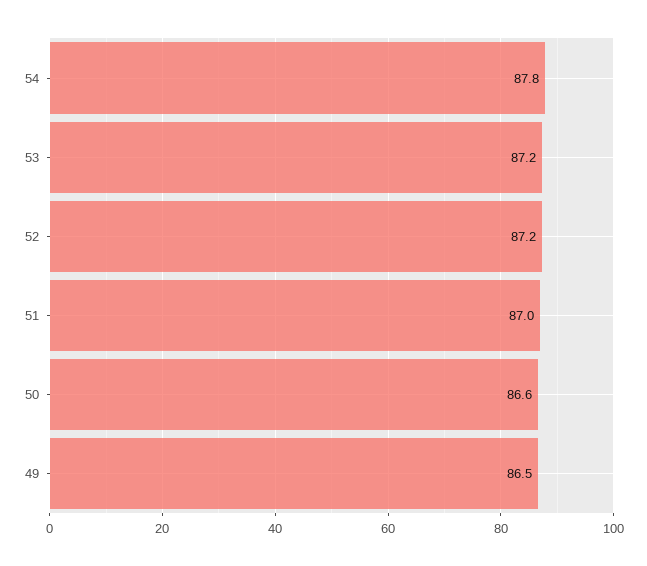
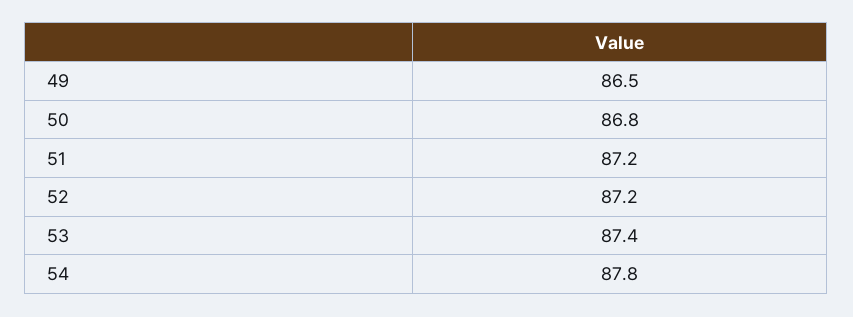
53: 87.2 -> 87.4
51: 87 -> 87.2
50: 86.6 -> 86.8

